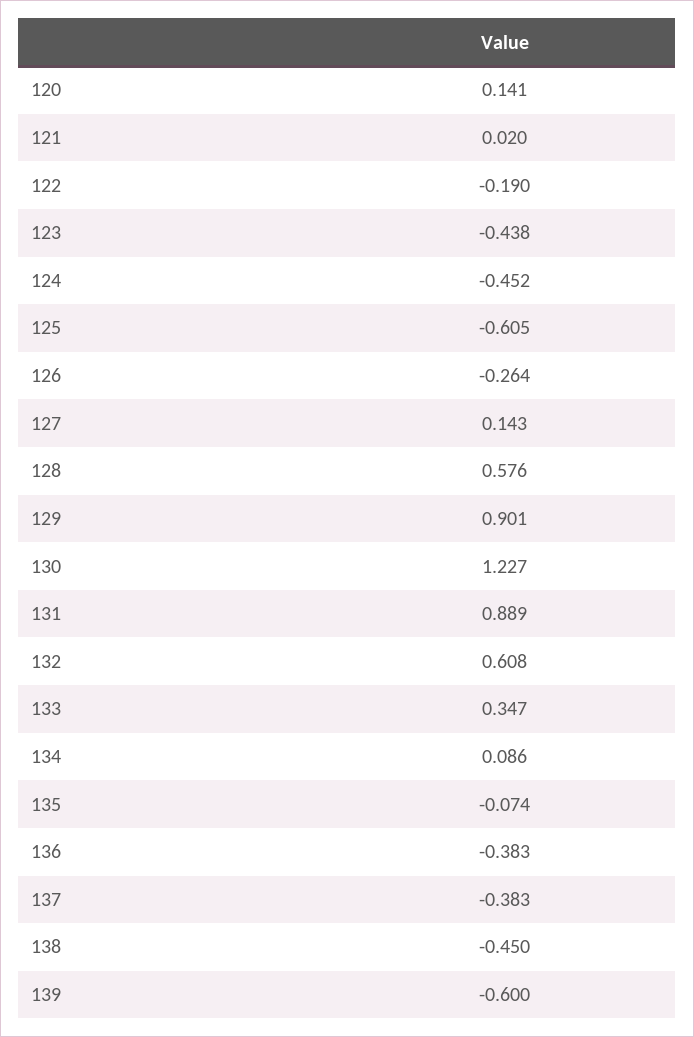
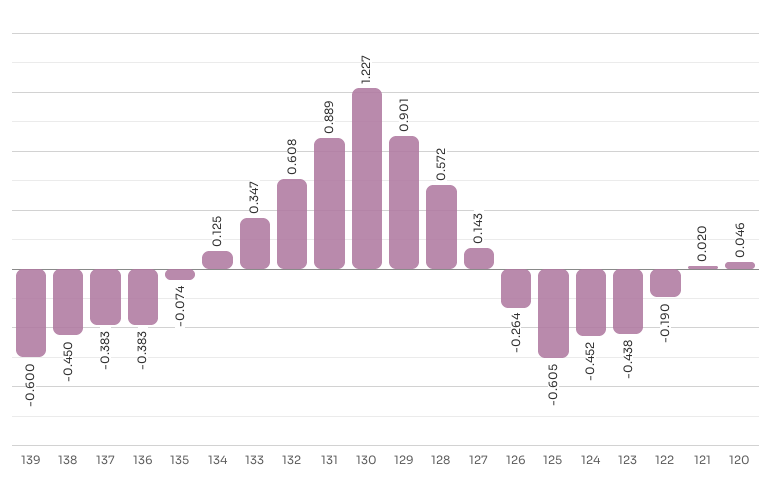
120: 0.141 -> 0.046
128: 0.576 -> 0.572
134: 0.086 -> 0.125

